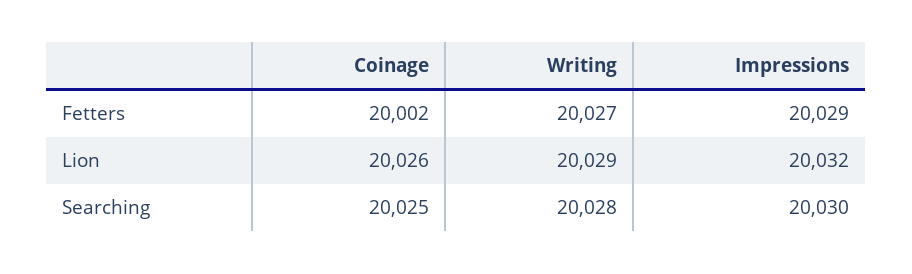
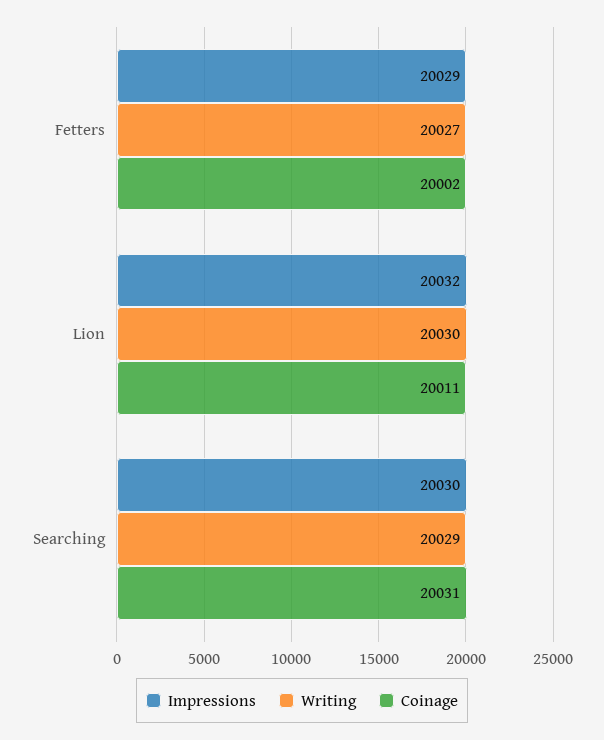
Coinage, Lion: 20026 -> 20011
Writing, Lion: 20029 -> 20030
Coinage, Searching: 20025 -> 20031
Writing, Searching: 20028 -> 20029

